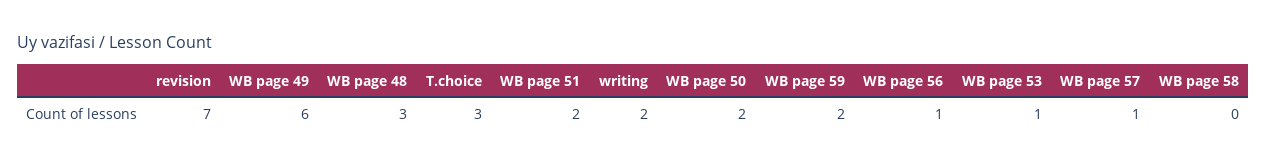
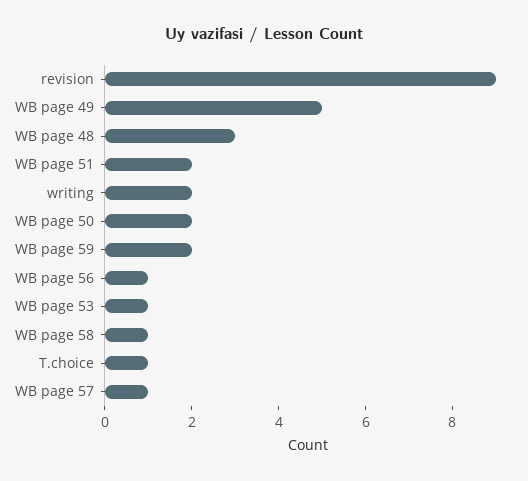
revision: 7 -> 9
WB page 49: 6 -> 5
T.choice: 3 -> 1
WB page 58: 0 -> 1

